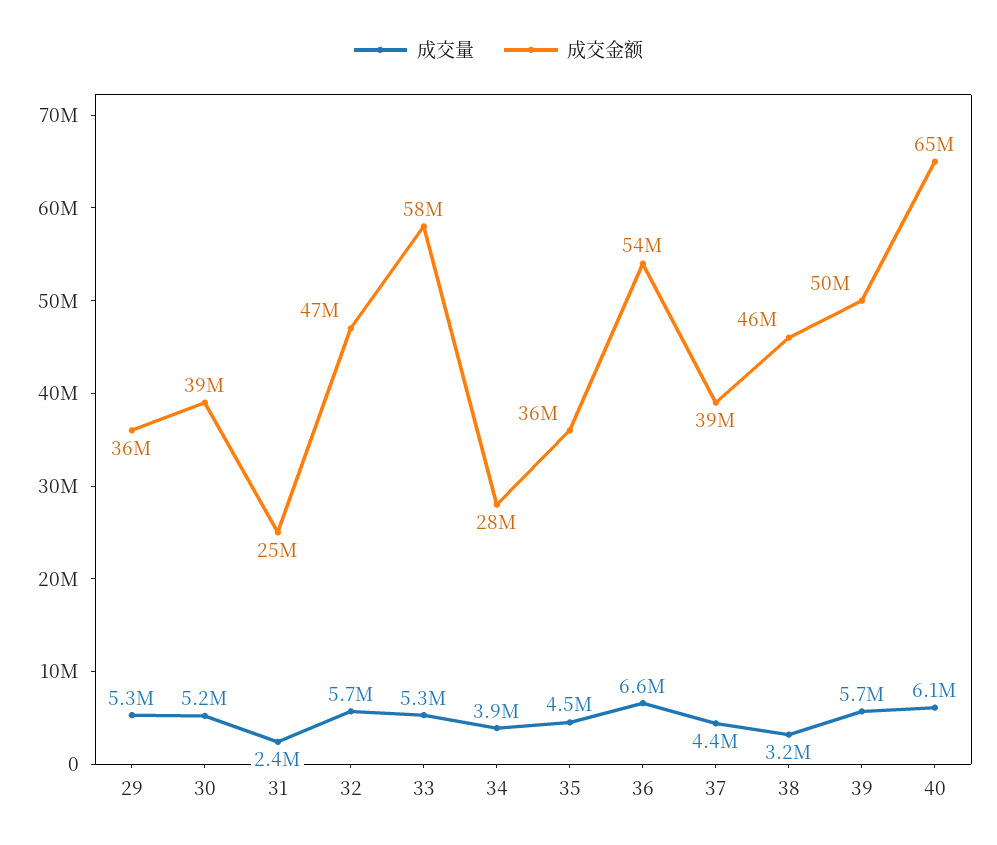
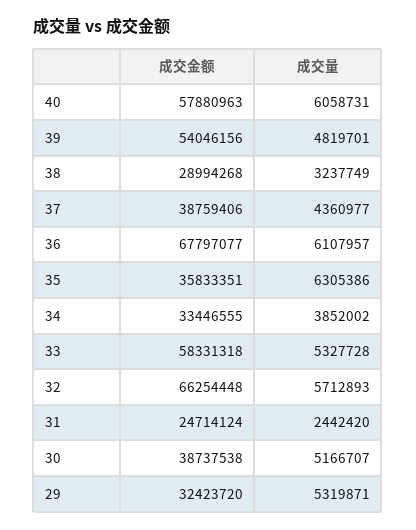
成交金额, 29: 36000000 -> 32423720
成交金额, 32: 47000000 -> 66254448
成交金额, 34: 28000000 -> 33446555
成交量, 35: 4500000 -> 6305386
成交量, 36: 6600000 -> 6107957
成交金额, 36: 54000000 -> 67797077
成交金额, 38: 46000000 -> 28994268
成交量, 39: 5700000 -> 4819701
成交金额, 39: 50000000 -> 54046156
成交金额, 40: 65000000 -> 57880963

